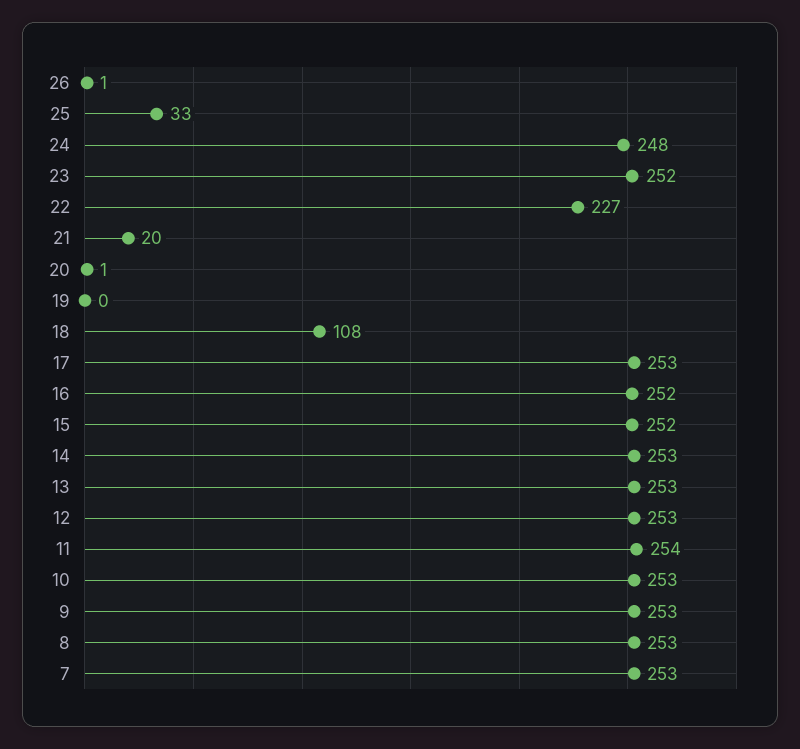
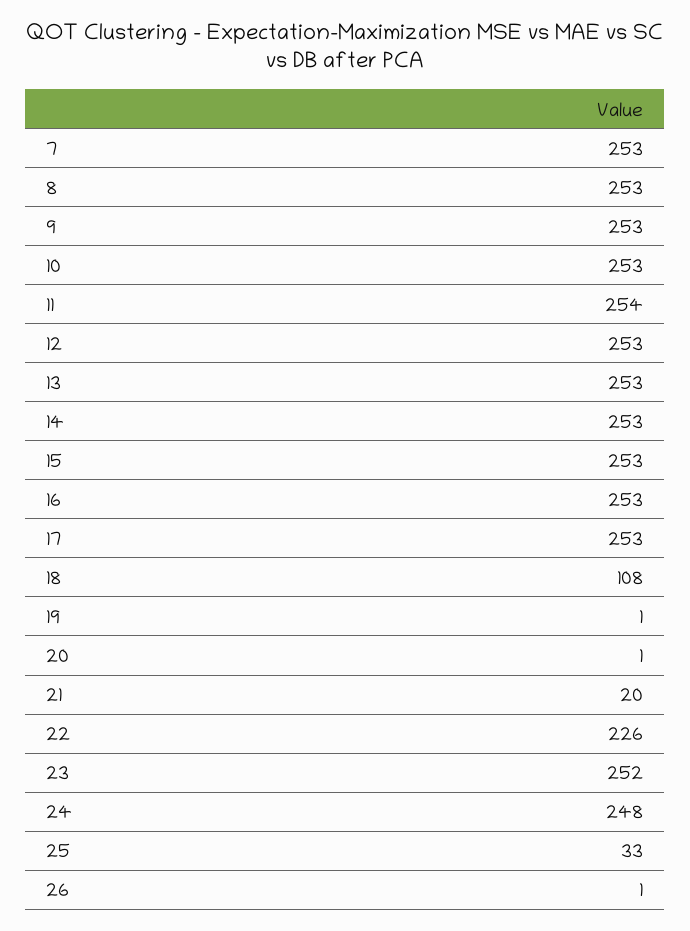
22: 227 -> 226
19: 0 -> 1
16: 252 -> 253
15: 252 -> 253

